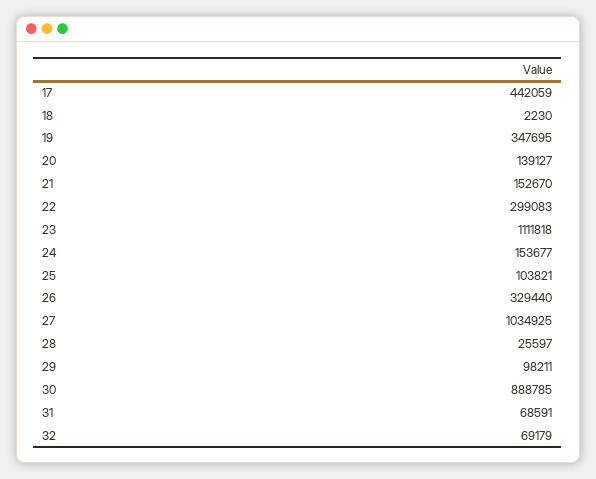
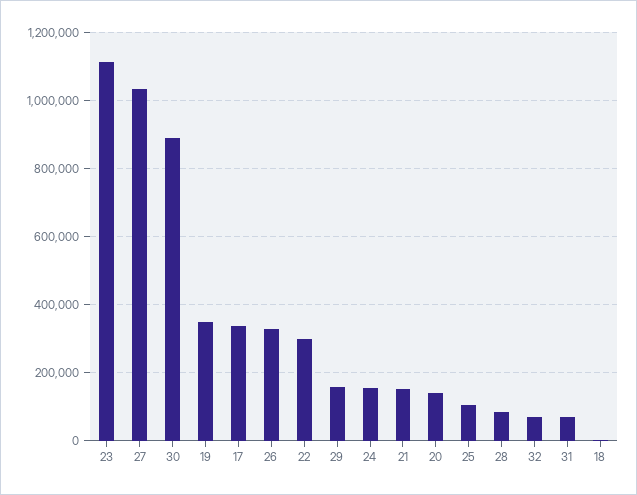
17: 442059 -> 340000
28: 25597 -> 80000
29: 98211 -> 160000

